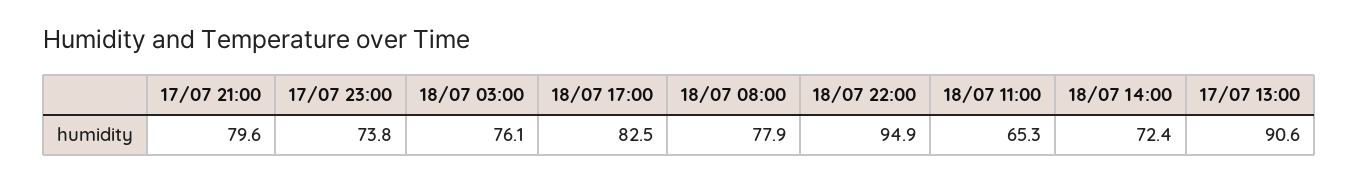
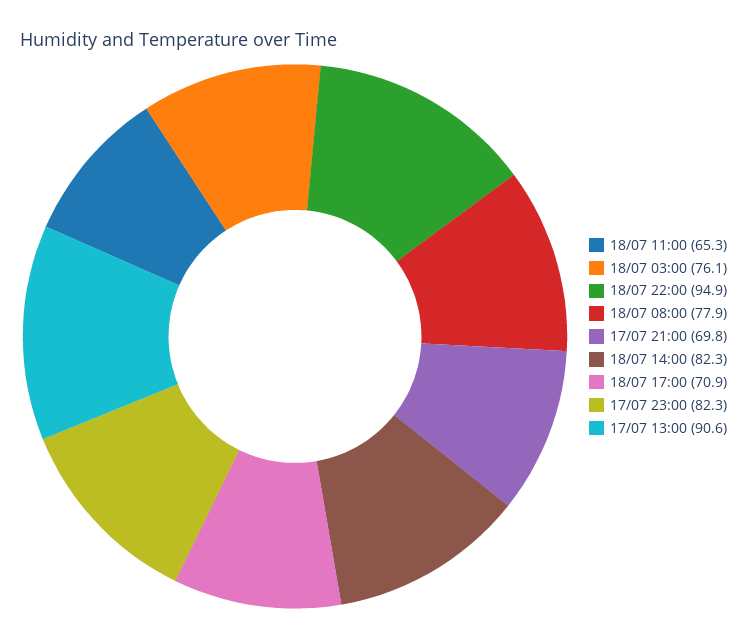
17/07 21:00: 79.6 -> 69.8
17/07 23:00: 73.8 -> 82.3
18/07 17:00: 82.5 -> 70.9
18/07 14:00: 72.4 -> 82.3

